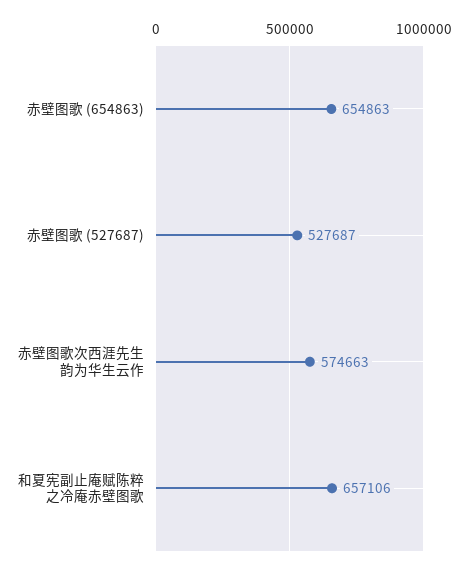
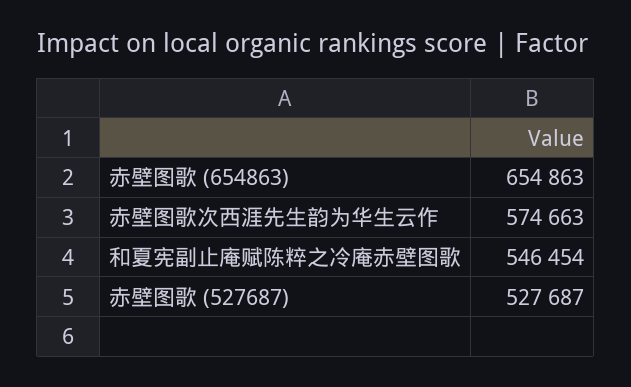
和夏宪副止庵赋陈粹之冷庵赤壁图歌: 657106 -> 546454

